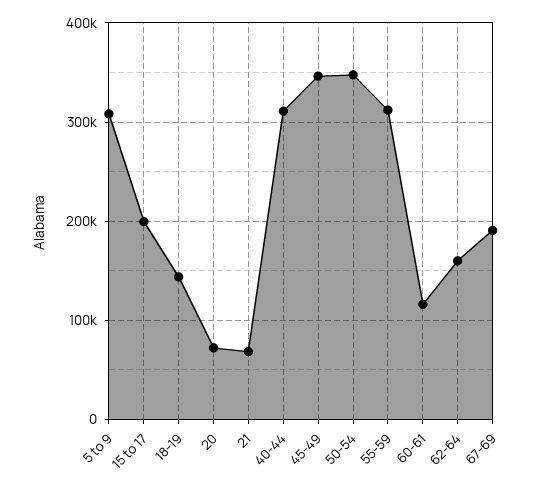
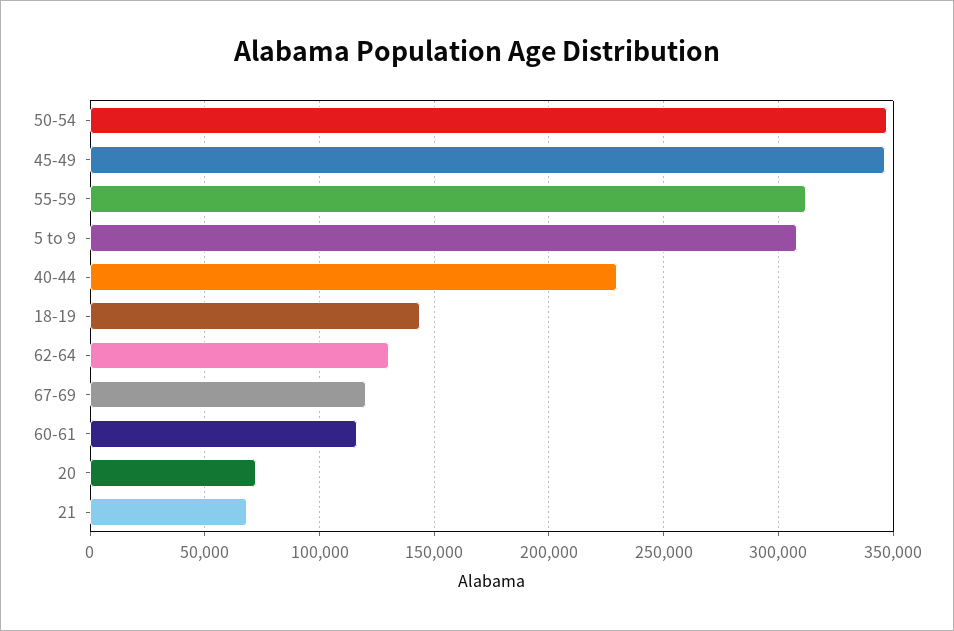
15 to 17: 200000 -> none
40-44: 310000 -> 230000
62-64: 160000 -> 130000
67-69: 190000 -> 120000

